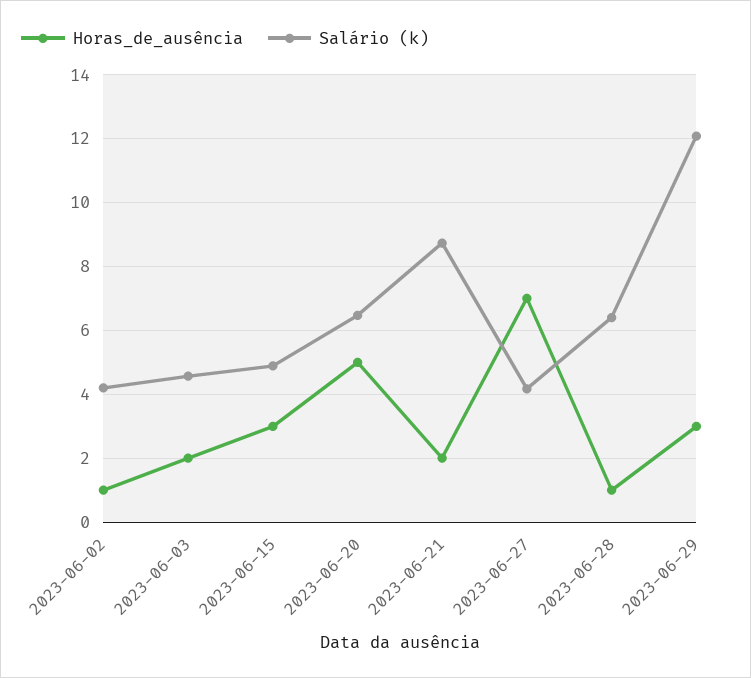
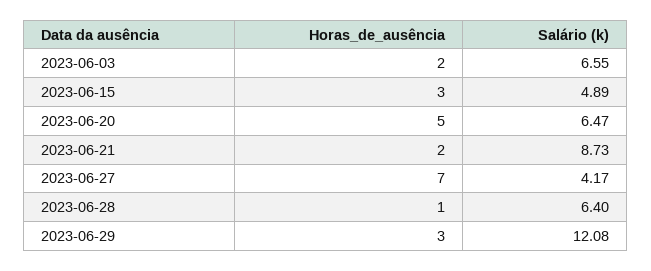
Horas_de_ausência, 2023-06-02: 1 -> none
Salário (k), 2023-06-02: 4.2 -> none
Salário (k), 2023-06-03: 4.6 -> 6.55

